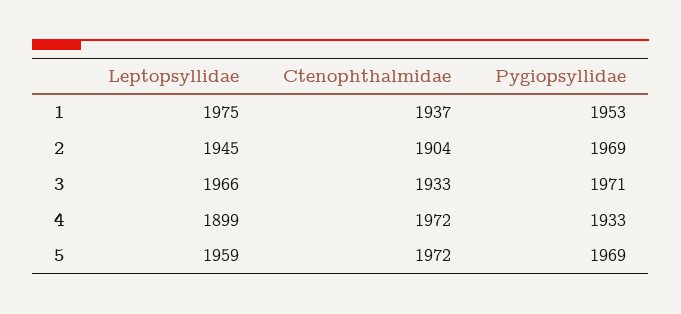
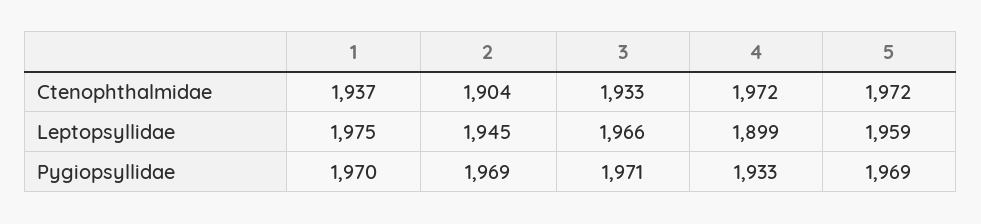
Pygiopsyllidae, 1: 1953 -> 1970

